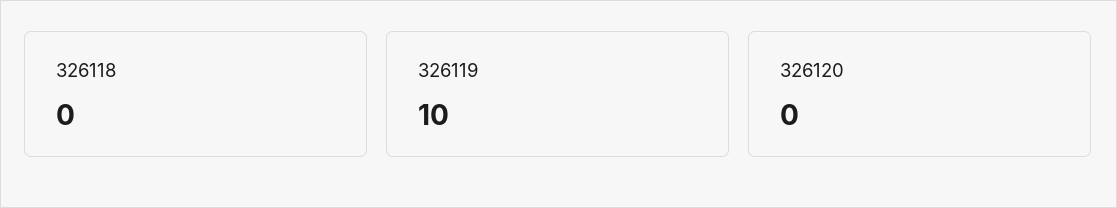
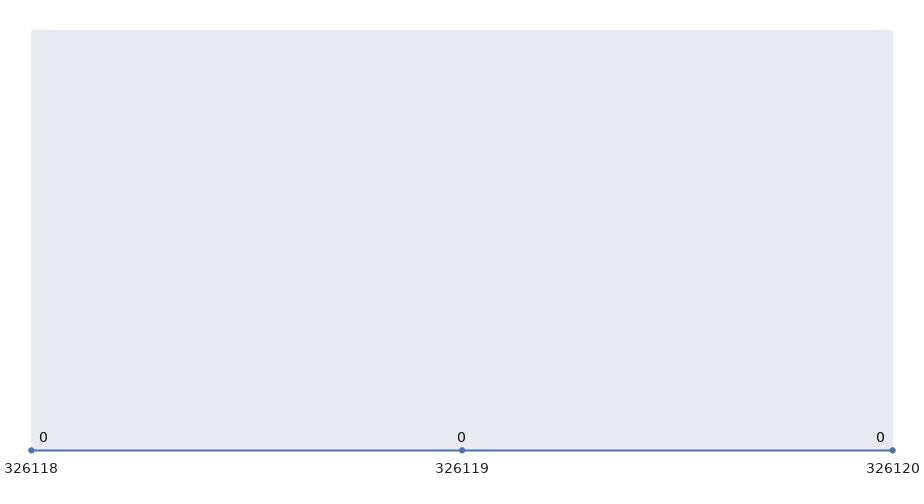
326119: 10 -> 0

